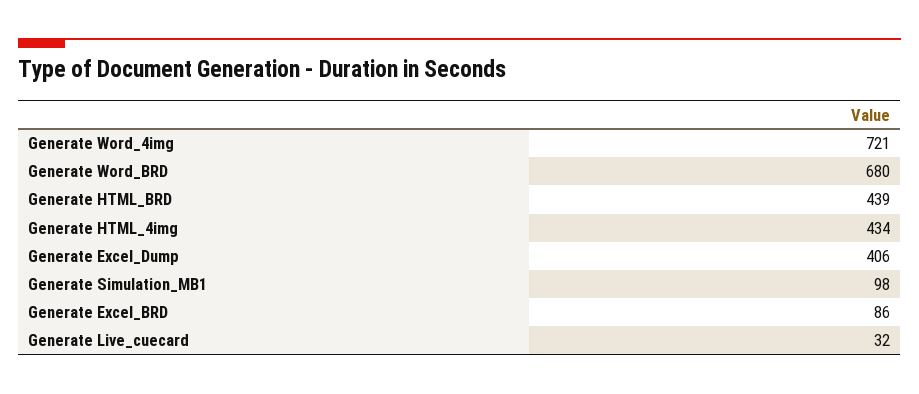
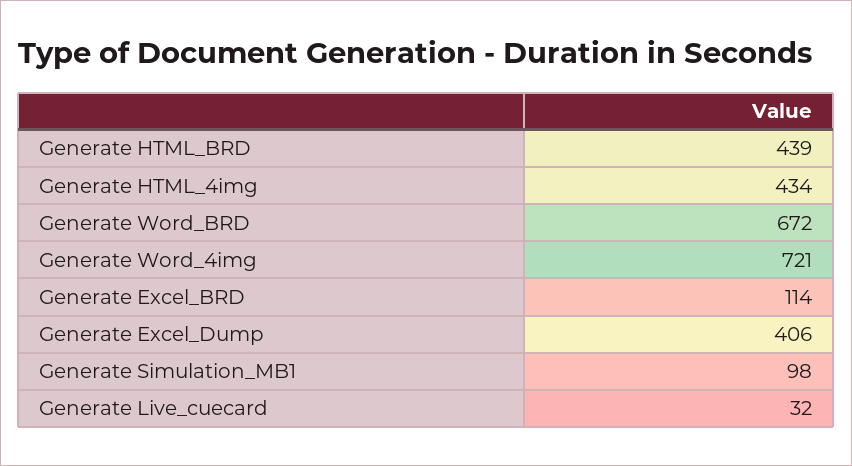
Generate Word_BRD: 680 -> 672
Generate Excel_BRD: 86 -> 114

